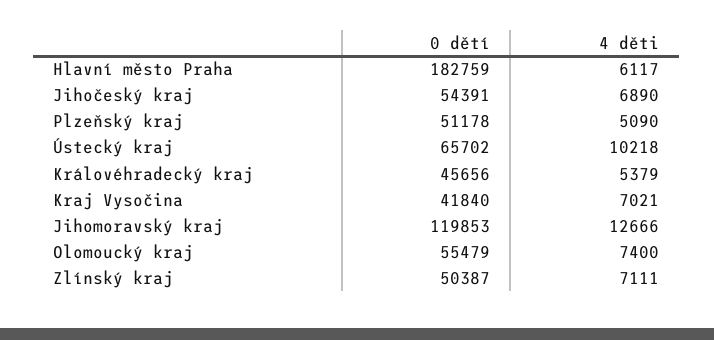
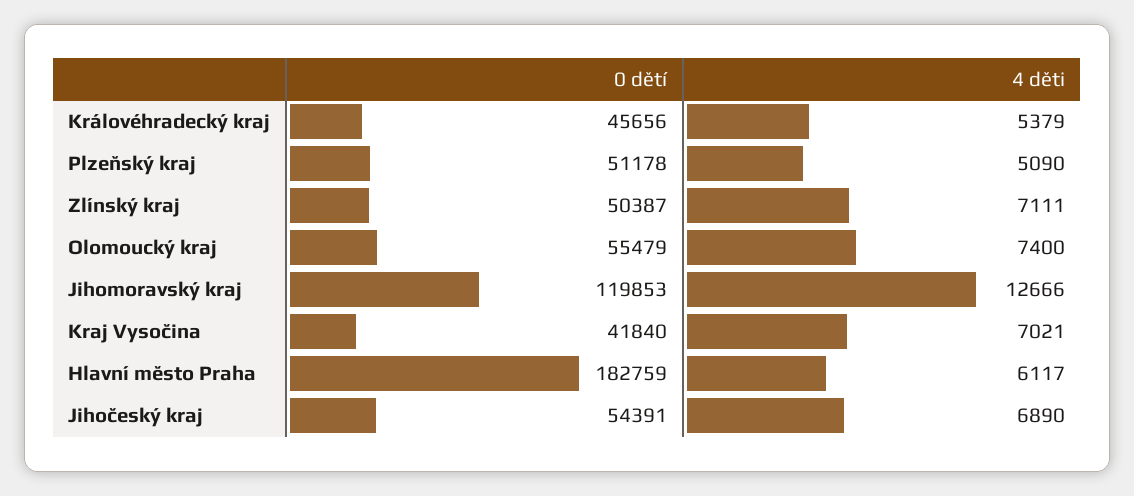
0 dětí, Ústecký kraj: 65702 -> none
4 děti, Ústecký kraj: 10218 -> none

